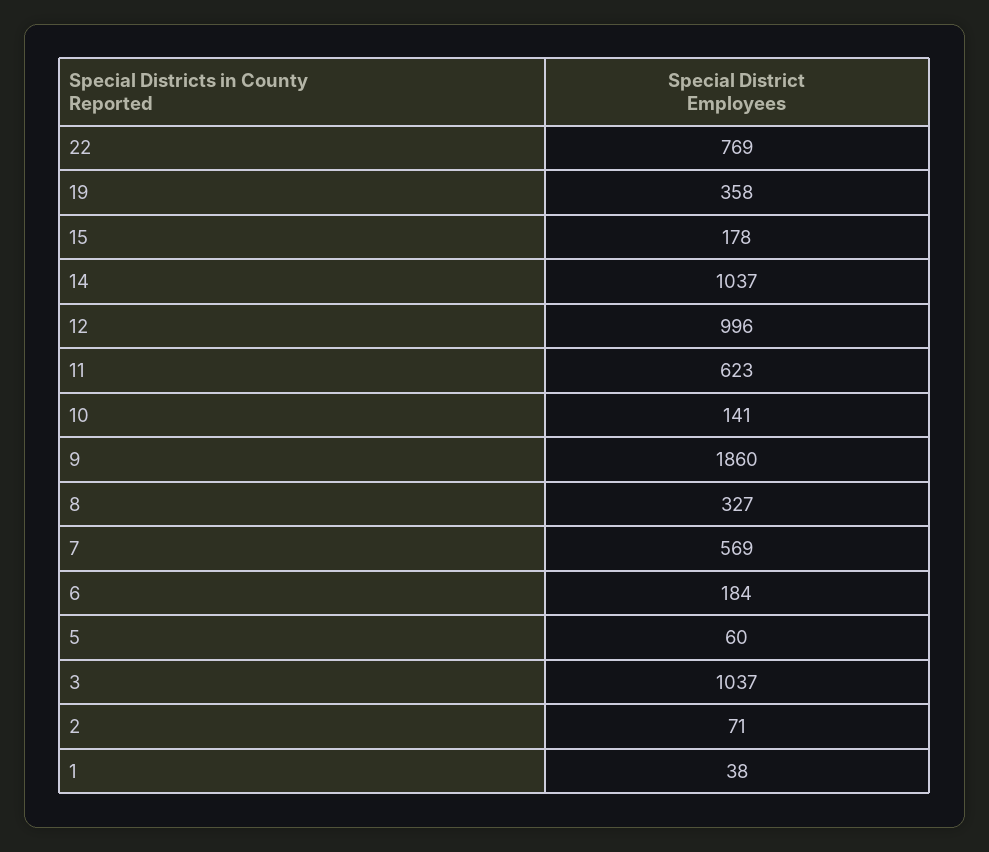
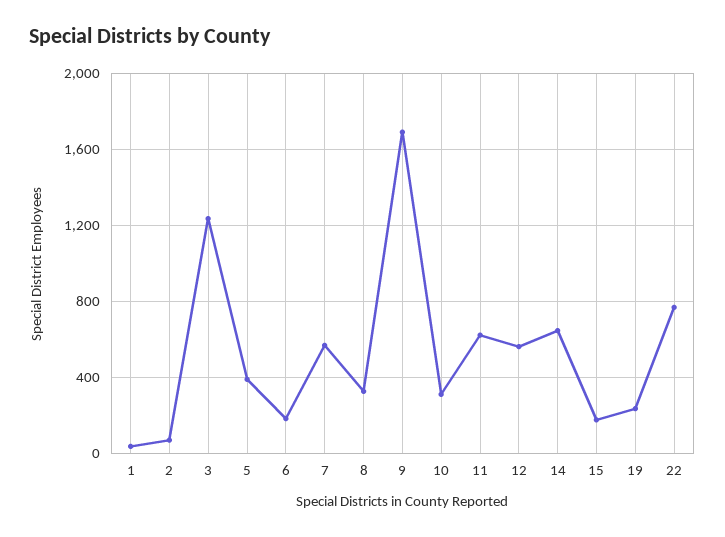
19: 358 -> 250
14: 1037 -> 650
12: 996 -> 550
10: 141 -> 300
9: 1860 -> 1700
5: 60 -> 400
3: 1037 -> 1250

